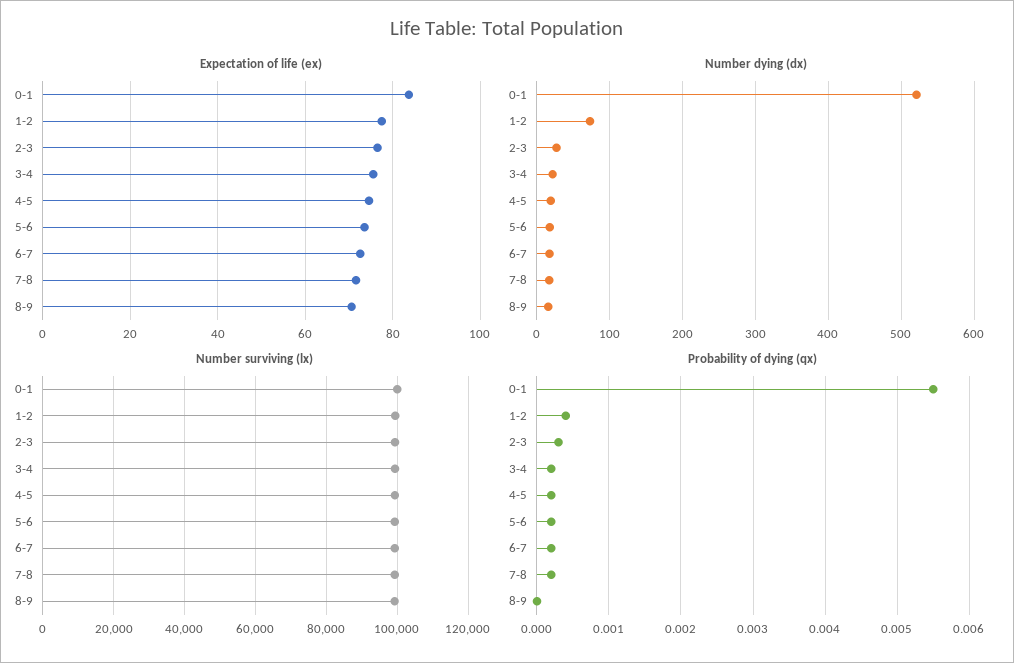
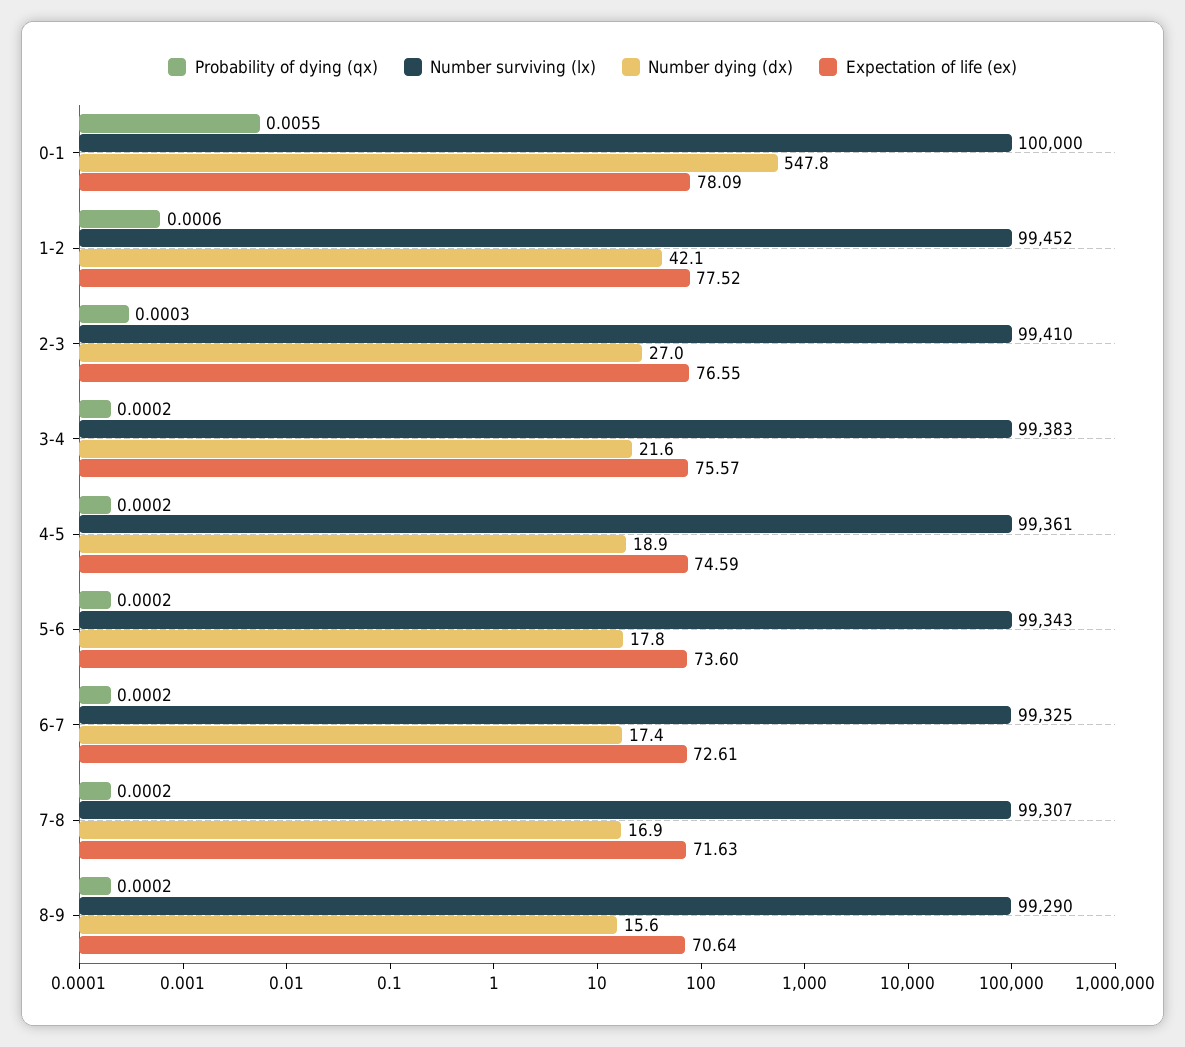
Expectation of life (ex), 0-1: 84 -> 78.09
Number dying (dx), 0-1: 520 -> 547.8
Number dying (dx), 1-2: 70 -> 42.1
Probability of dying (qx), 1-2: 0.0004 -> 0.0006
Probability of dying (qx), 8-9: 0 -> 0.0002

